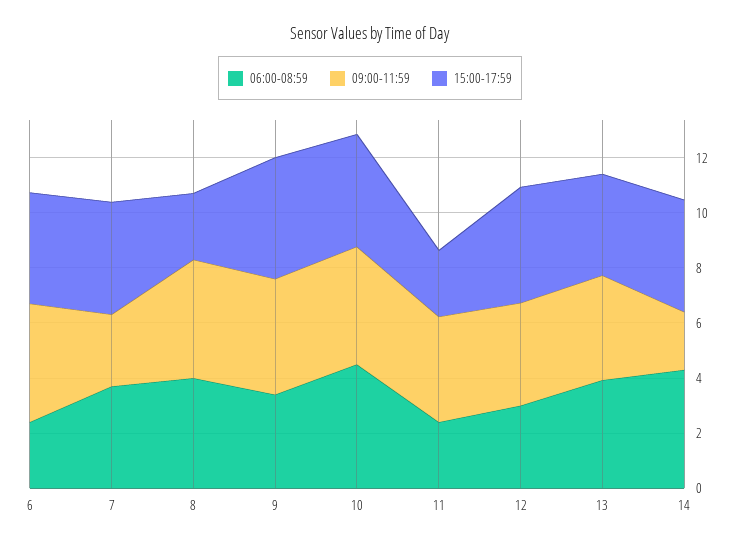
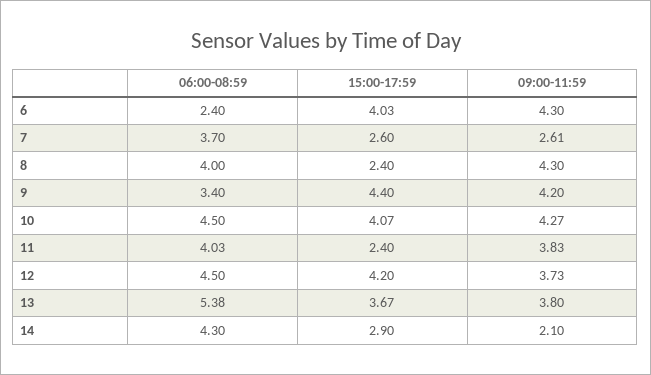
15:00-17:59, 7: 4 -> 2.6
06:00-08:59, 11: 2.5 -> 4.03
06:00-08:59, 12: 3 -> 4.5
06:00-08:59, 13: 4 -> 5.38
15:00-17:59, 14: 4 -> 2.9

